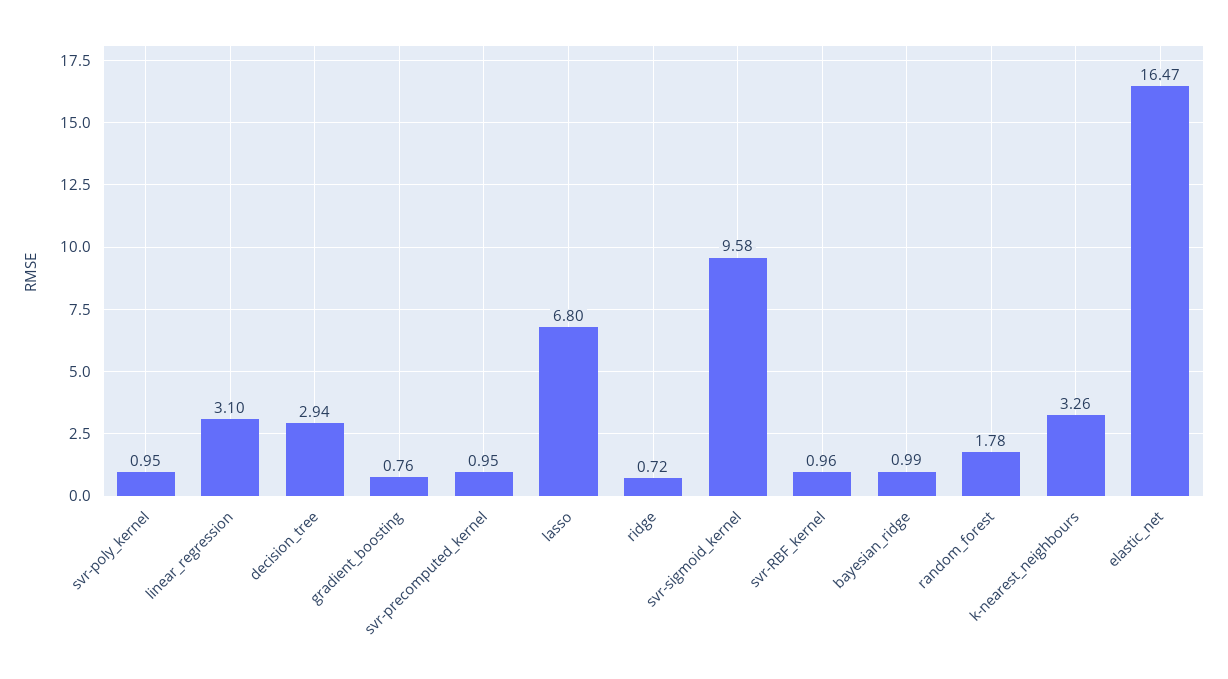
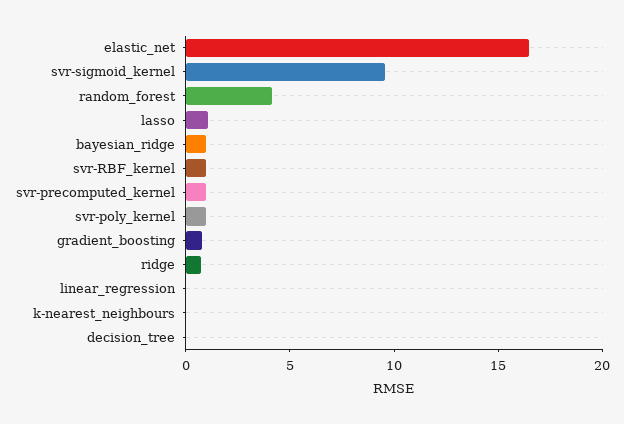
linear_regression: 3.1 -> 0
decision_tree: 2.94 -> 0
lasso: 6.8 -> 1
random_forest: 1.78 -> 4
k-nearest_neighbours: 3.26 -> 0

